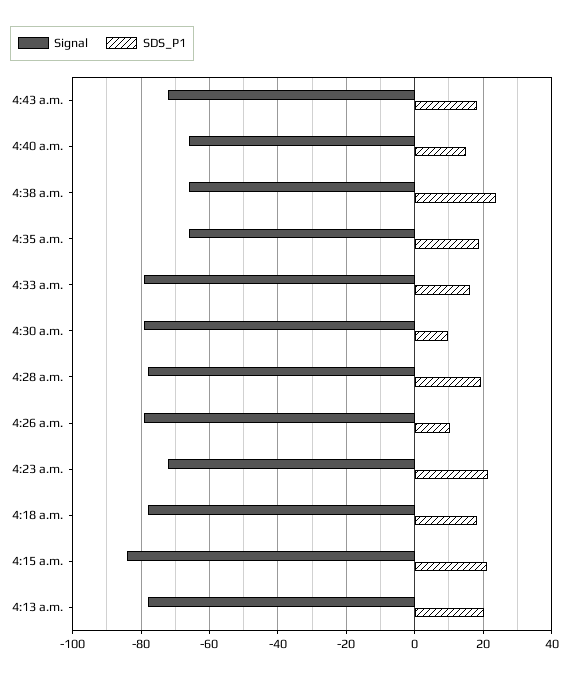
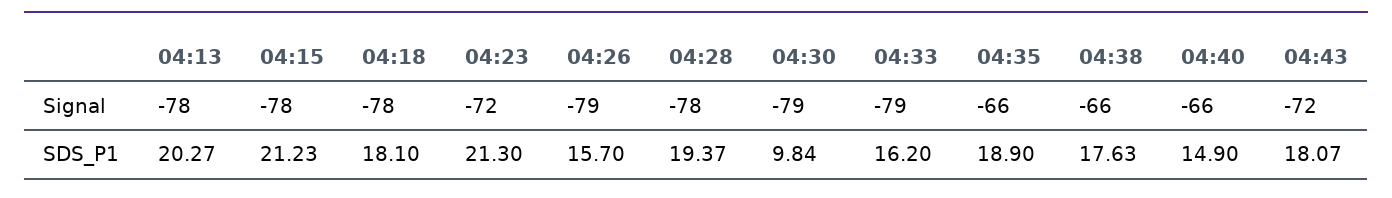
SDS_P1, 4:38 a.m.: 24 -> 17.63
SDS_P1, 4:26 a.m.: 10 -> 15.7
Signal, 4:15 a.m.: -84 -> -78

